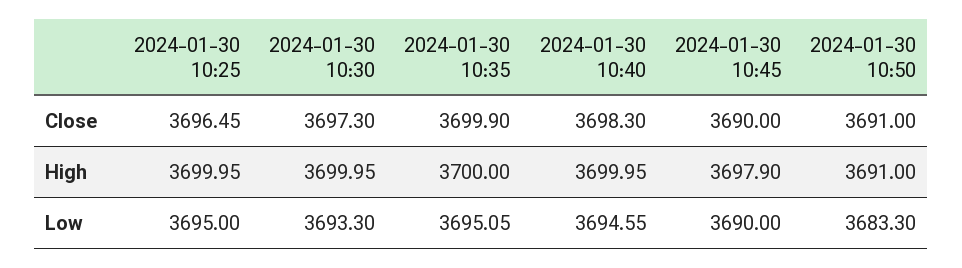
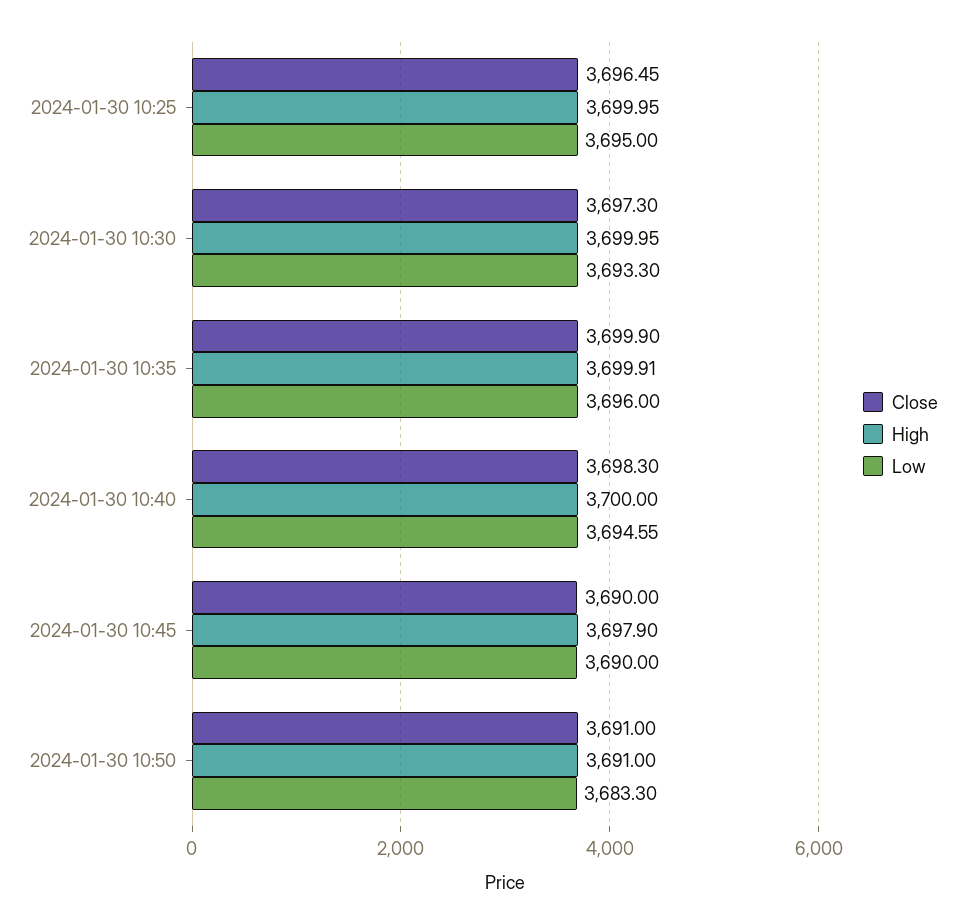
High, 2024-01-30 10:35: 3700 -> 3699.91
High, 2024-01-30 10:40: 3699.95 -> 3700
Low, 2024-01-30 10:35: 3695.05 -> 3696

